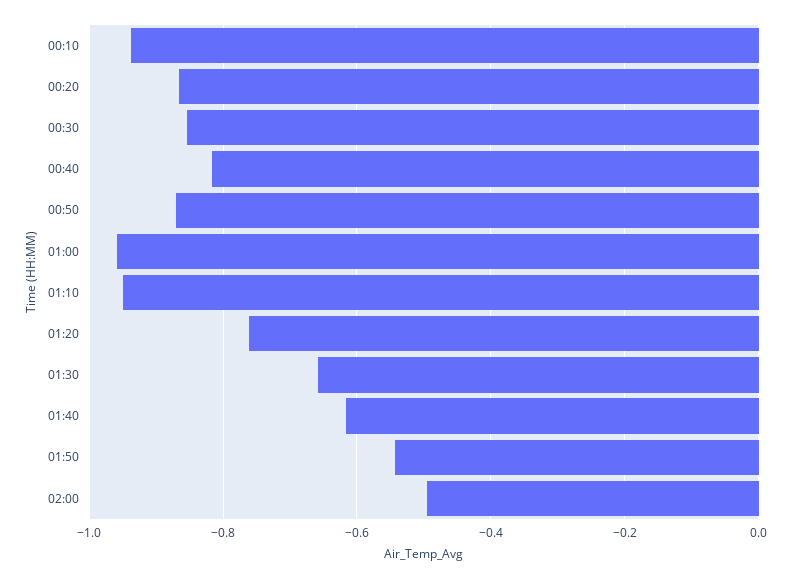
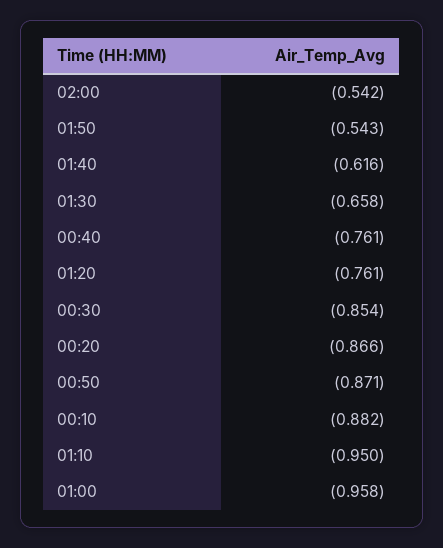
00:10: -0.94 -> -0.882
00:40: -0.82 -> -0.761
02:00: -0.5 -> -0.542

